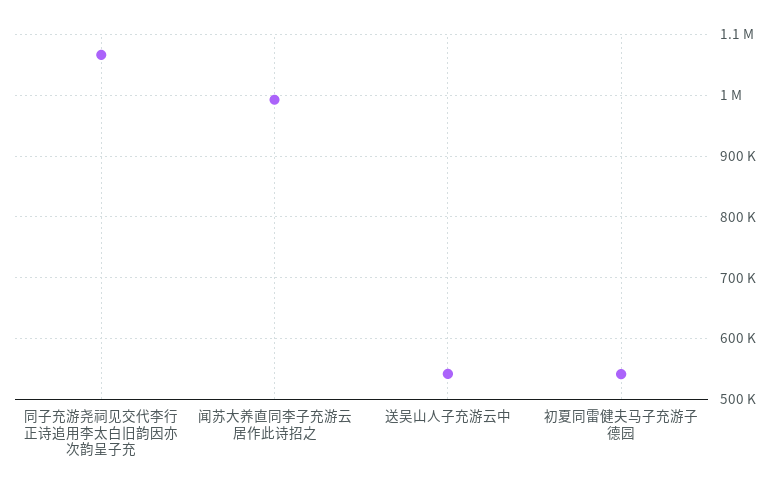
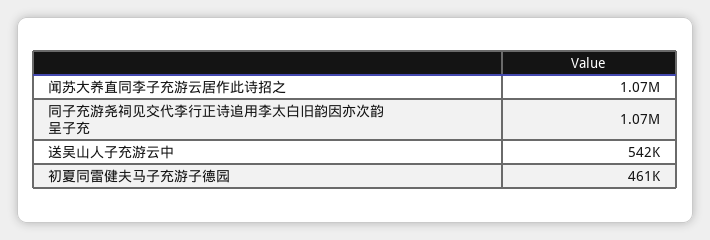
闻苏大养直同李子充游云居作此诗招之: 990000 -> 1070000
初夏同雷健夫马子充游子德园: 540000 -> 461000

